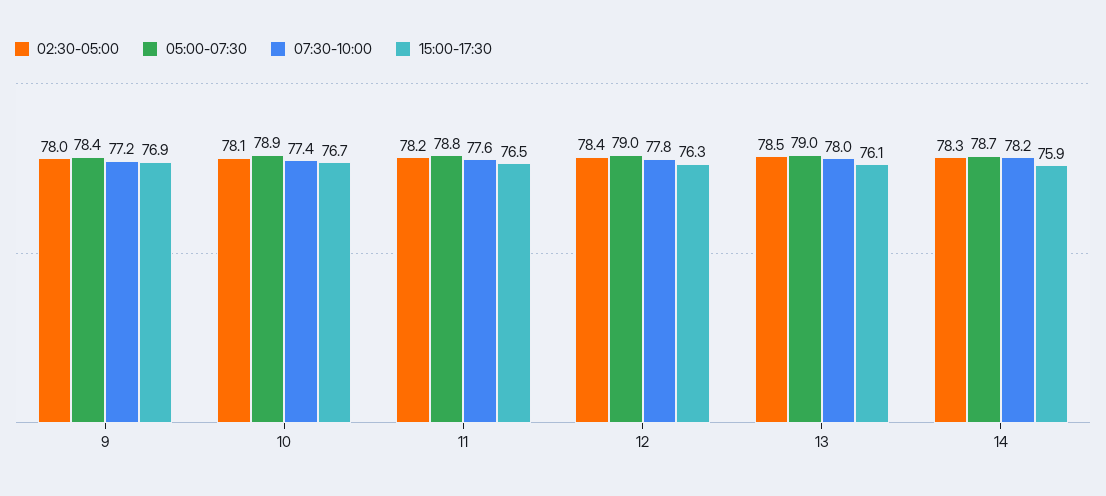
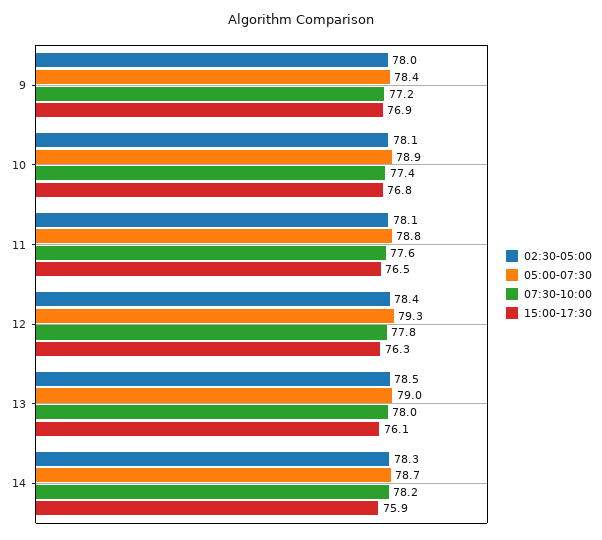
15:00-17:30, 10: 76.7 -> 76.8
02:30-05:00, 11: 78.2 -> 78.1
05:00-07:30, 12: 79 -> 79.3

